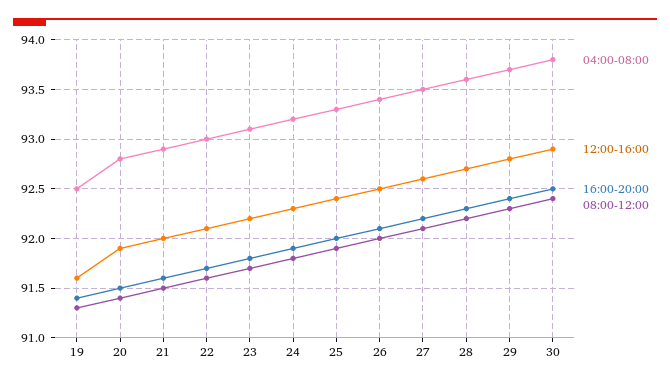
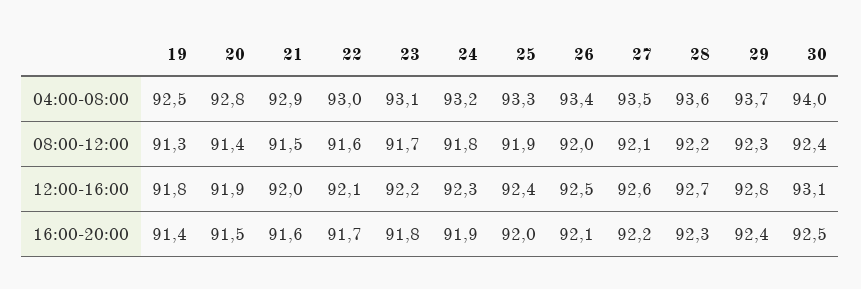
12:00-16:00, 19: 91.6 -> 91.8
04:00-08:00, 30: 93.8 -> 94
12:00-16:00, 30: 92.9 -> 93.1

